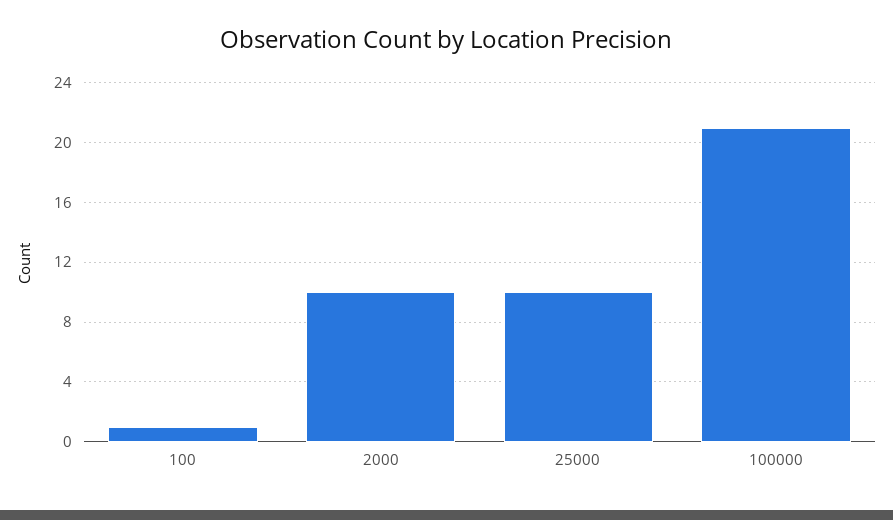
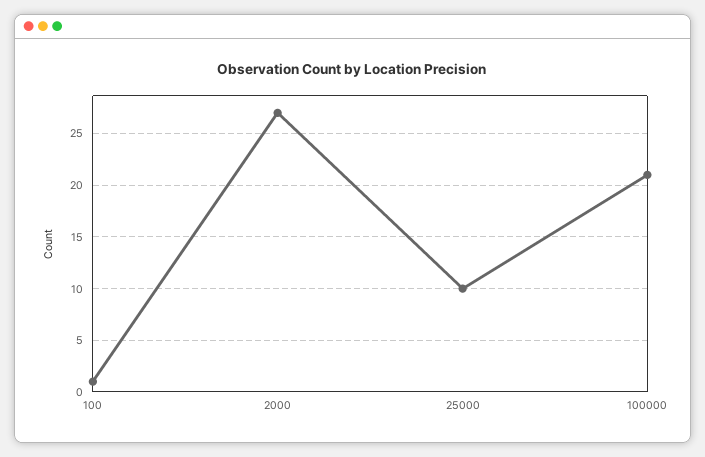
2000: 10 -> 27

